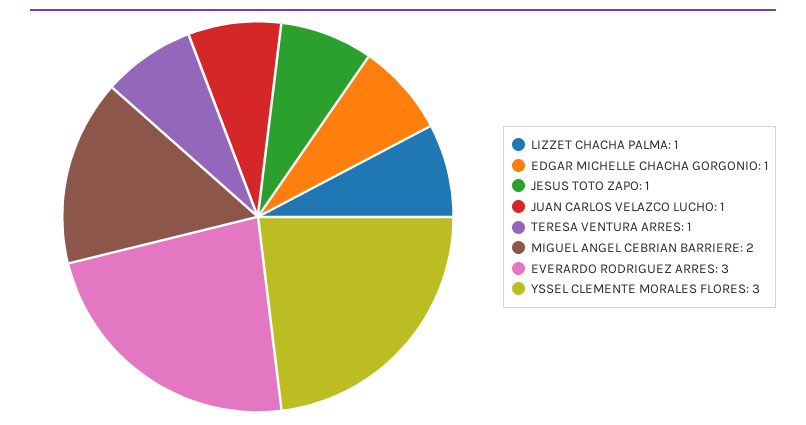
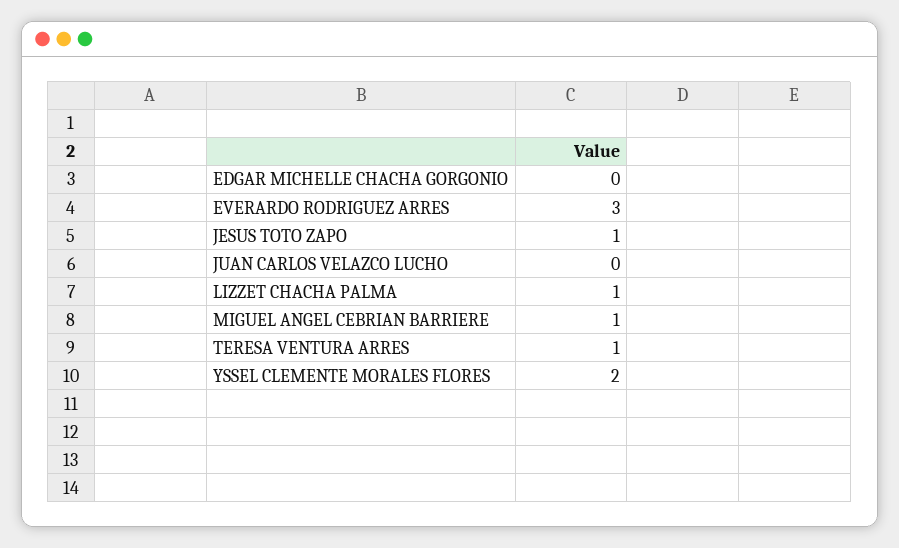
EDGAR MICHELLE CHACHA GORGONIO: 1 -> 0
JUAN CARLOS VELAZCO LUCHO: 1 -> 0
MIGUEL ANGEL CEBRIAN BARRIERE: 2 -> 1
YSSEL CLEMENTE MORALES FLORES: 3 -> 2

